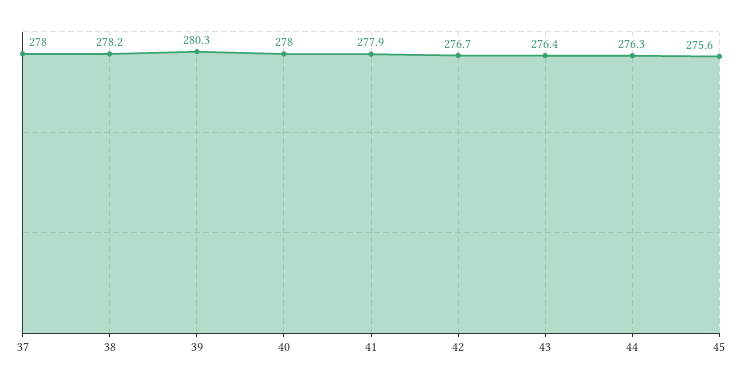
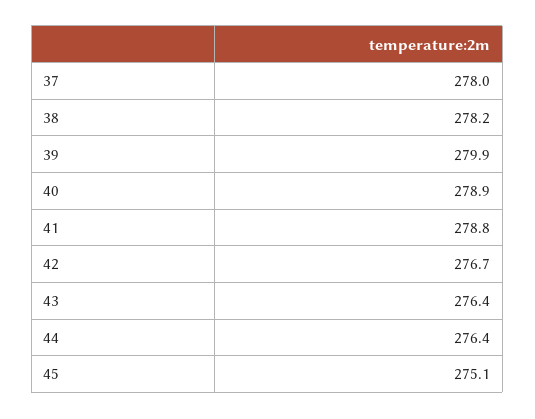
39: 280.3 -> 279.9
40: 278 -> 278.9
41: 277.9 -> 278.8
44: 276.3 -> 276.4
45: 275.6 -> 275.1

